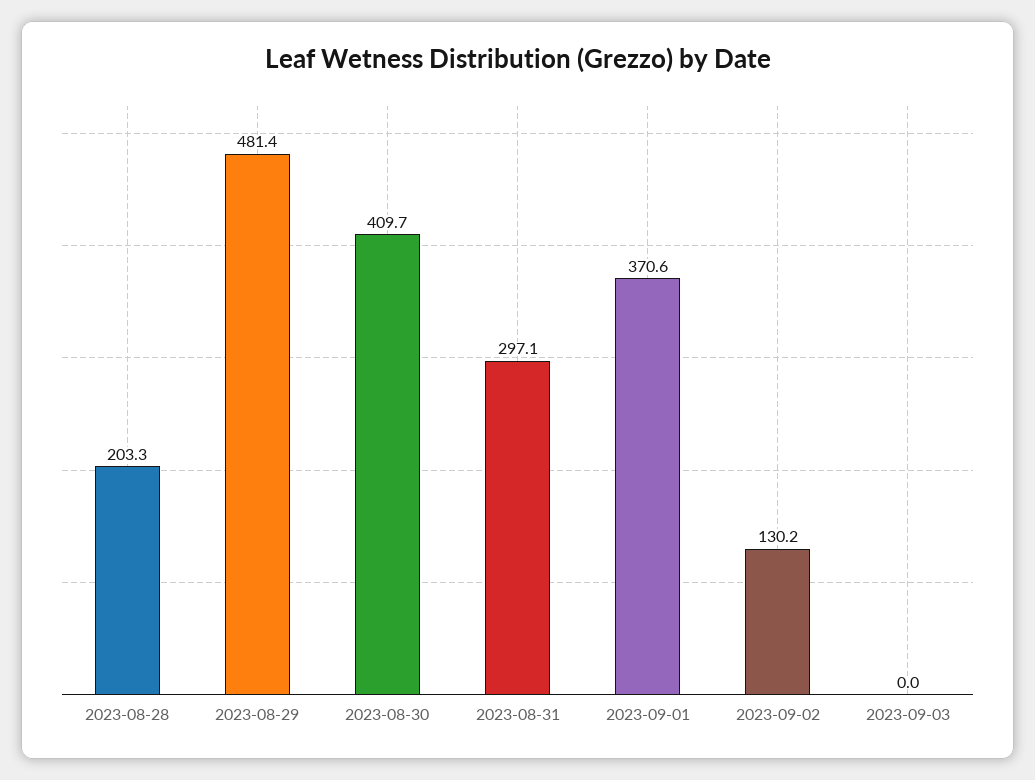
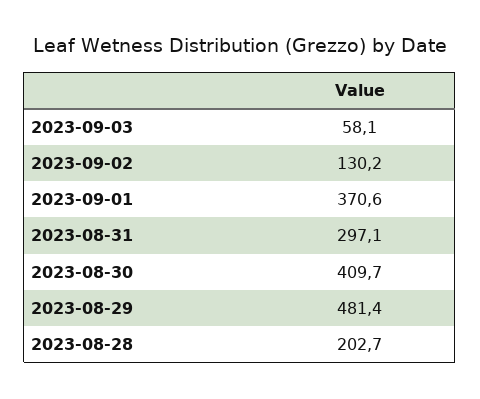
2023-08-28: 203.3 -> 202.7
2023-09-03: 0 -> 58.1

